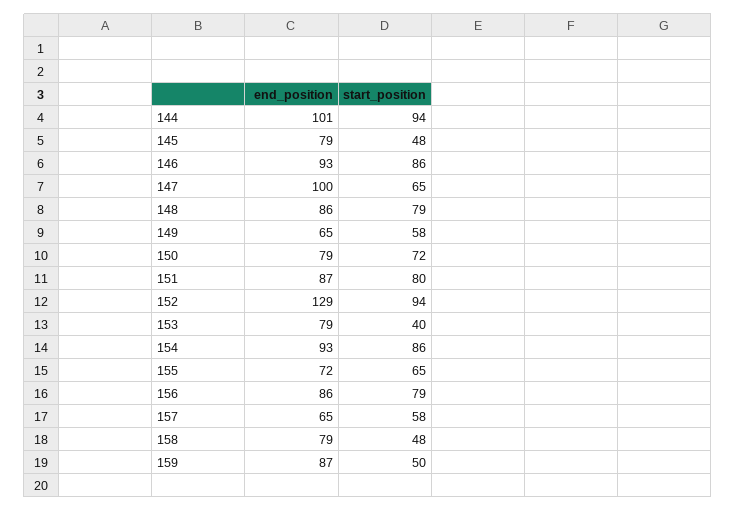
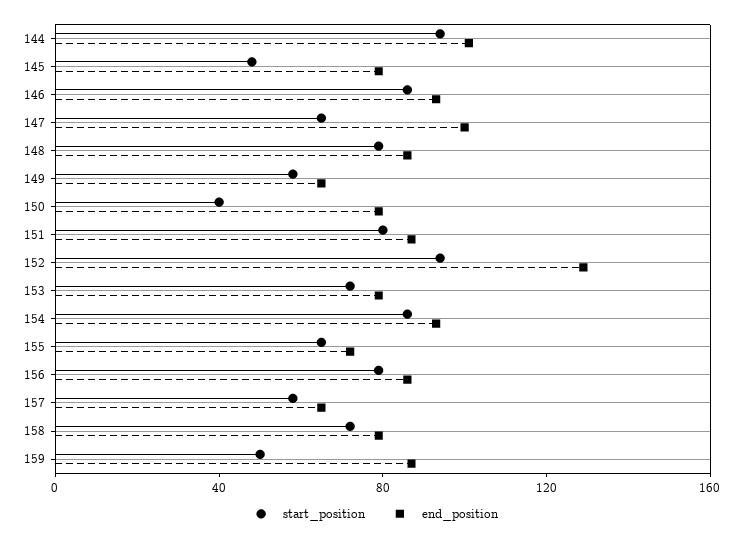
start_position, 150: 72 -> 40
start_position, 153: 40 -> 70
start_position, 158: 48 -> 70

